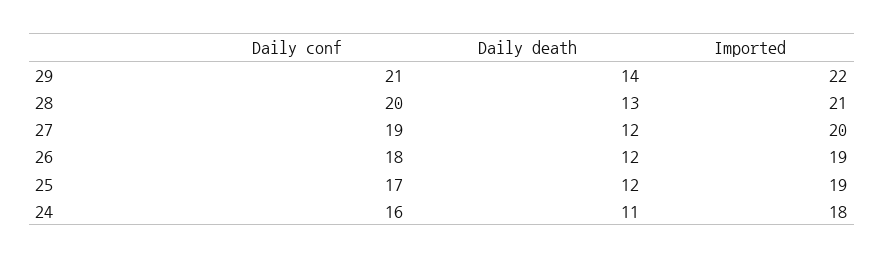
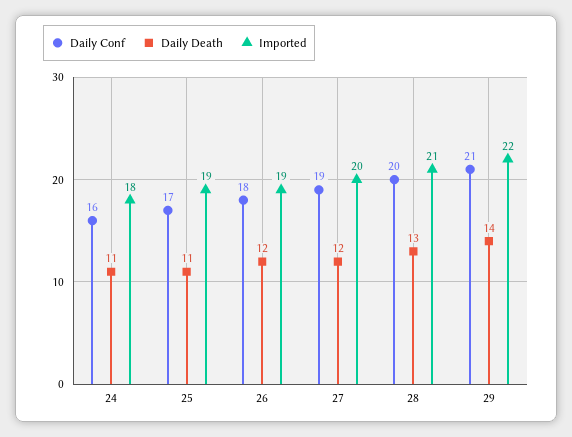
Daily death, 25: 12 -> 11

